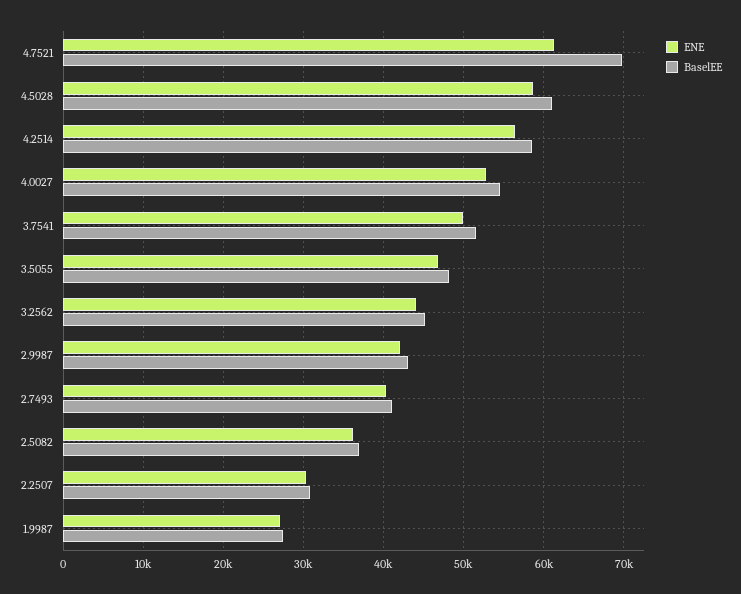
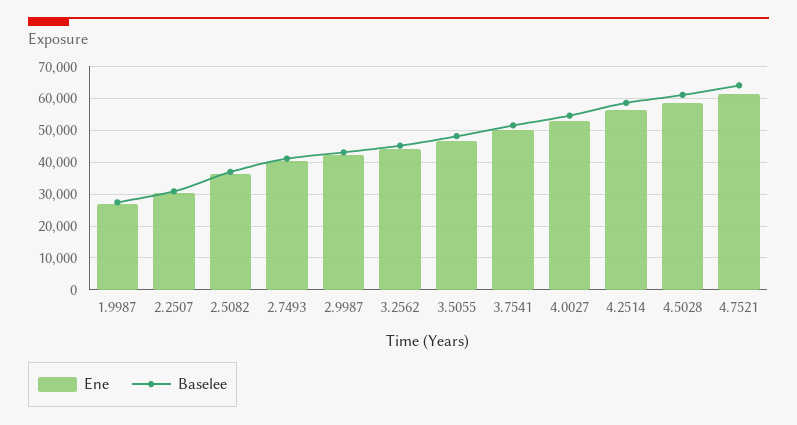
BaselEE, 4.7521: 70000 -> 64000

